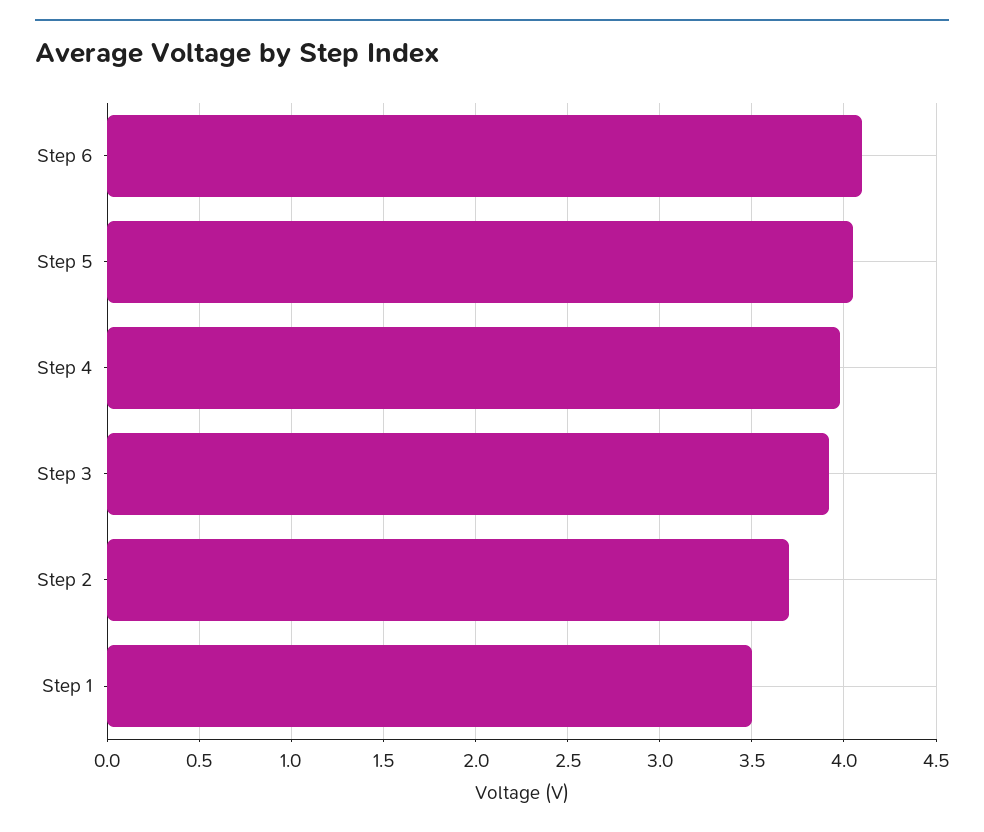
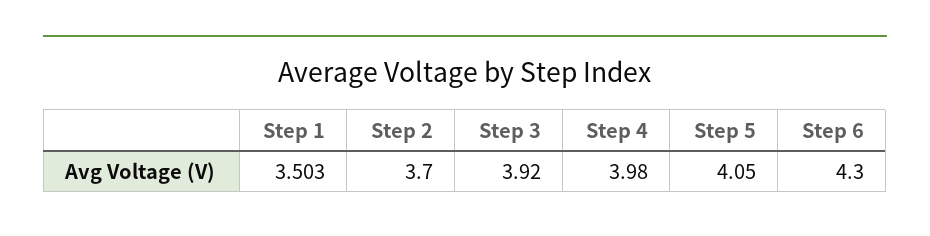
Step 6: 4.1 -> 4.3

